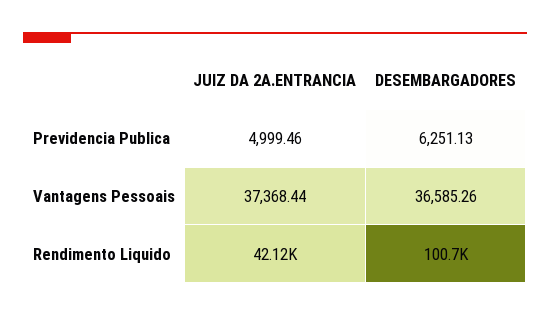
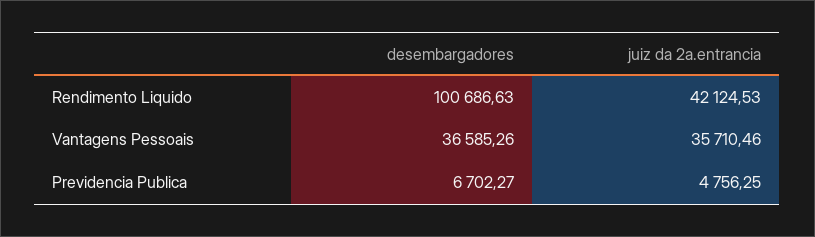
JUIZ DA 2A.ENTRANCIA, Previdencia Publica: 4999.46 -> 4756.25
DESEMBARGADORES, Previdencia Publica: 6251.13 -> 6702.27
JUIZ DA 2A.ENTRANCIA, Vantagens Pessoais: 37368.44 -> 35710.46

